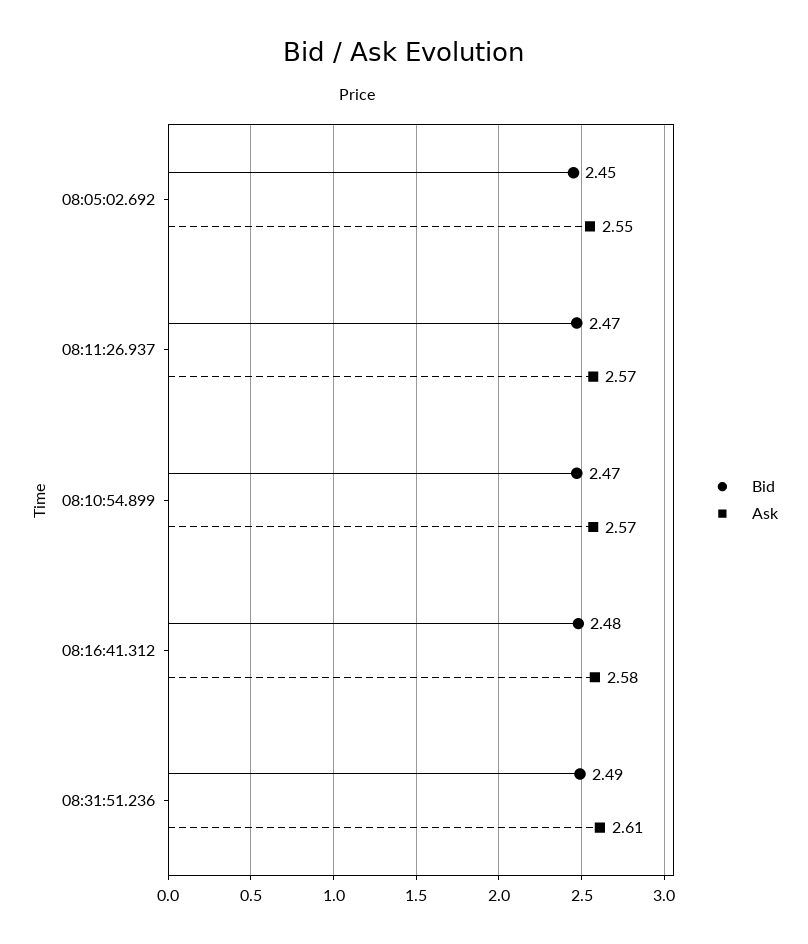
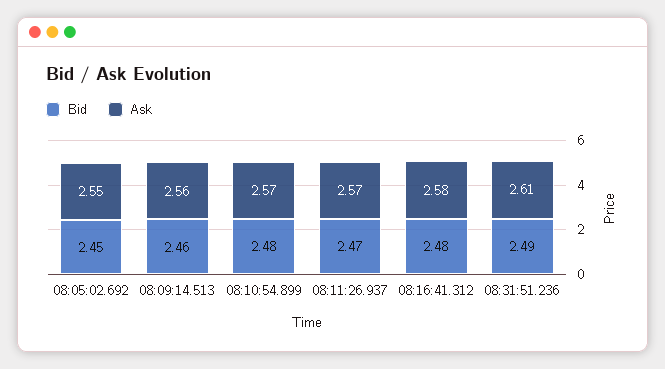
Bid, 08:10:54.899: 2.47 -> 2.48
Bid, 08:09:14.513: none -> 2.46
Ask, 08:09:14.513: none -> 2.56

